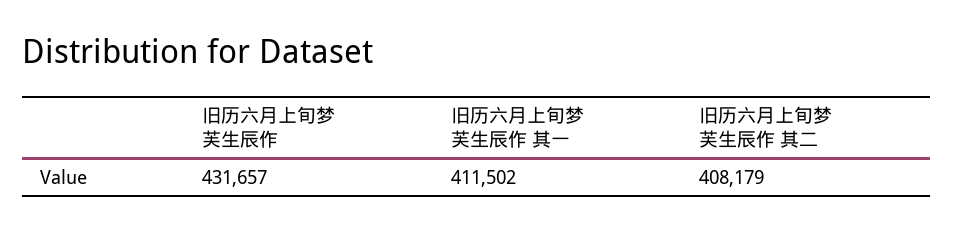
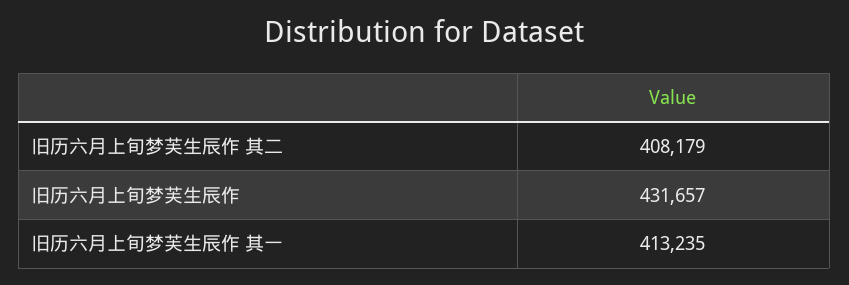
旧历六月上旬梦芙生辰作 其一: 411502 -> 413235

